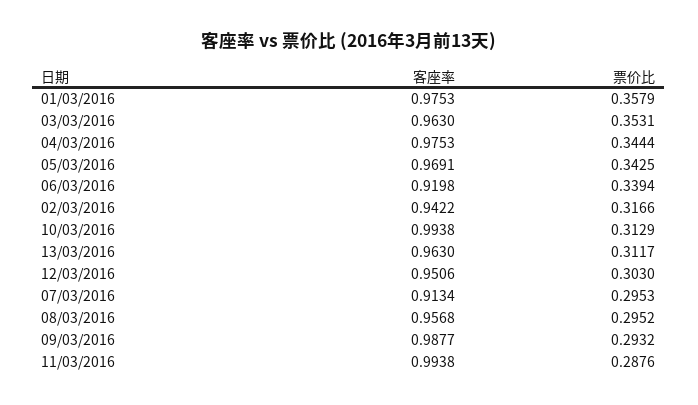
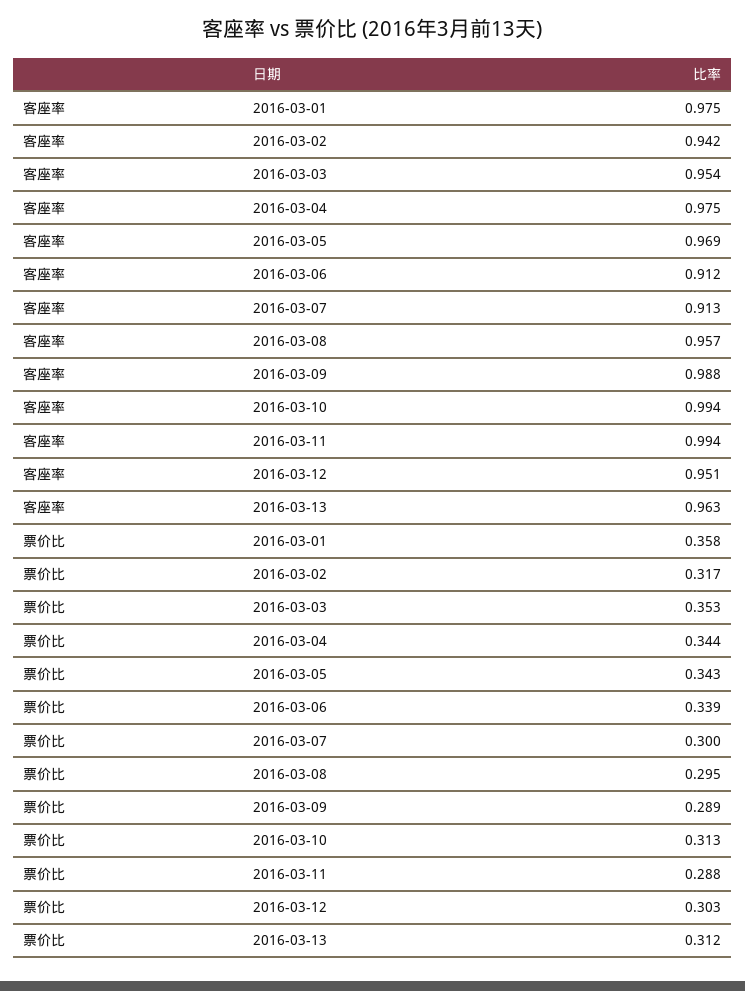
客座率, 03/03/2016: 0.963 -> 0.954
客座率, 06/03/2016: 0.9198 -> 0.912
票价比, 07/03/2016: 0.2953 -> 0.3
票价比, 09/03/2016: 0.2932 -> 0.289

